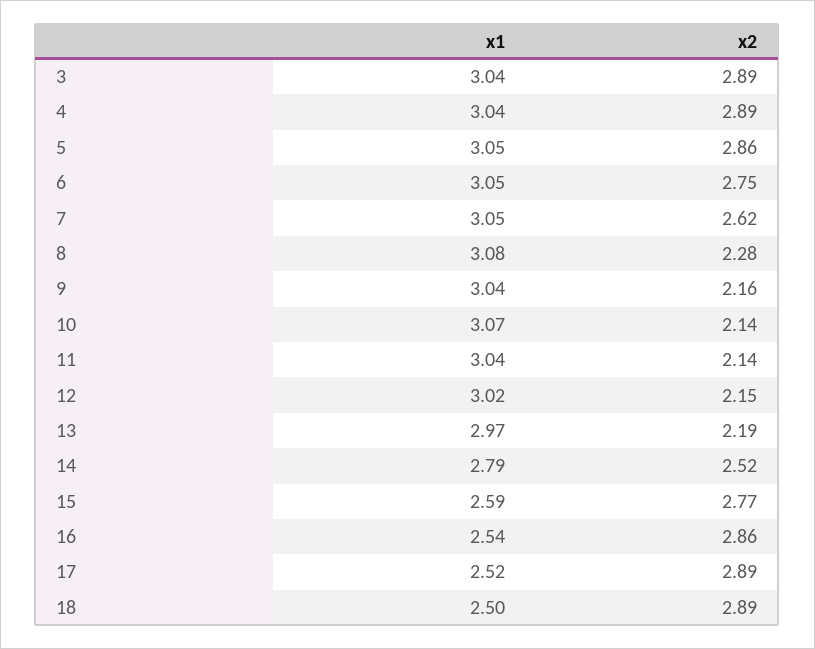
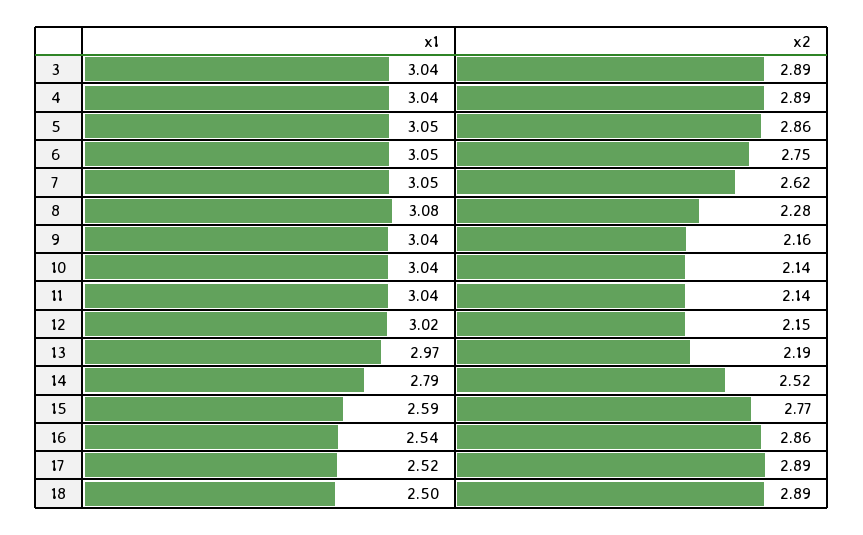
x1, 10: 3.07 -> 3.04

